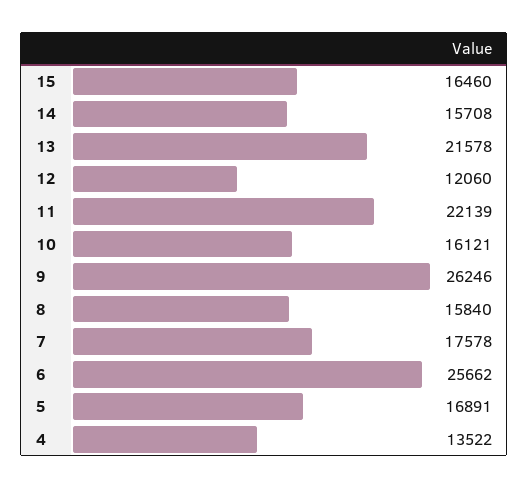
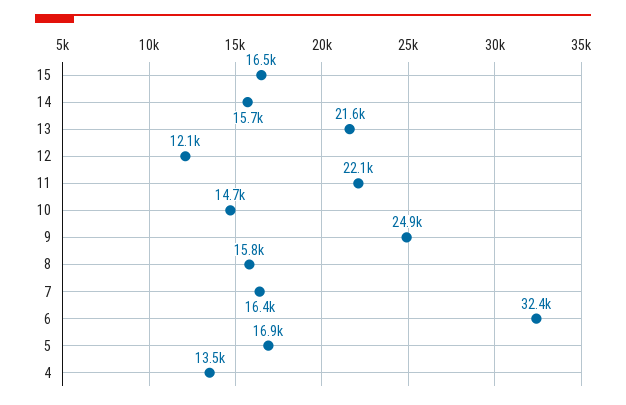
10: 16121 -> 14700
9: 26246 -> 24900
7: 17578 -> 16400
6: 25662 -> 32400

